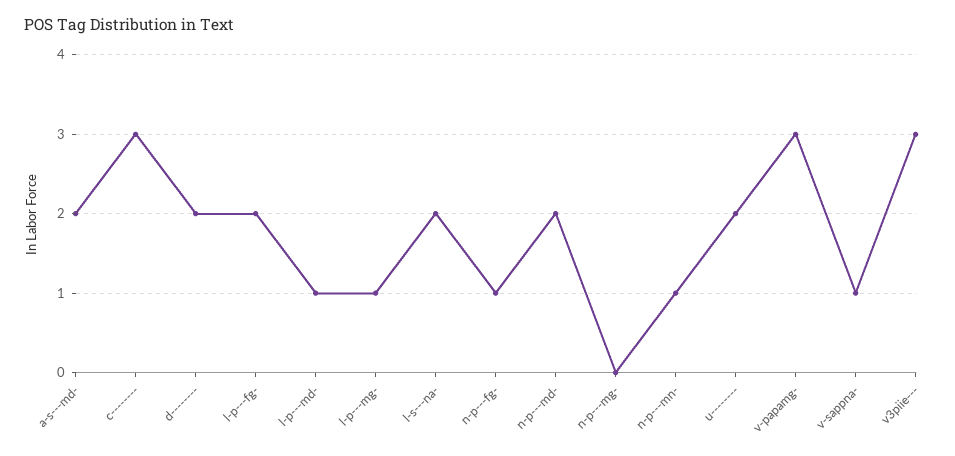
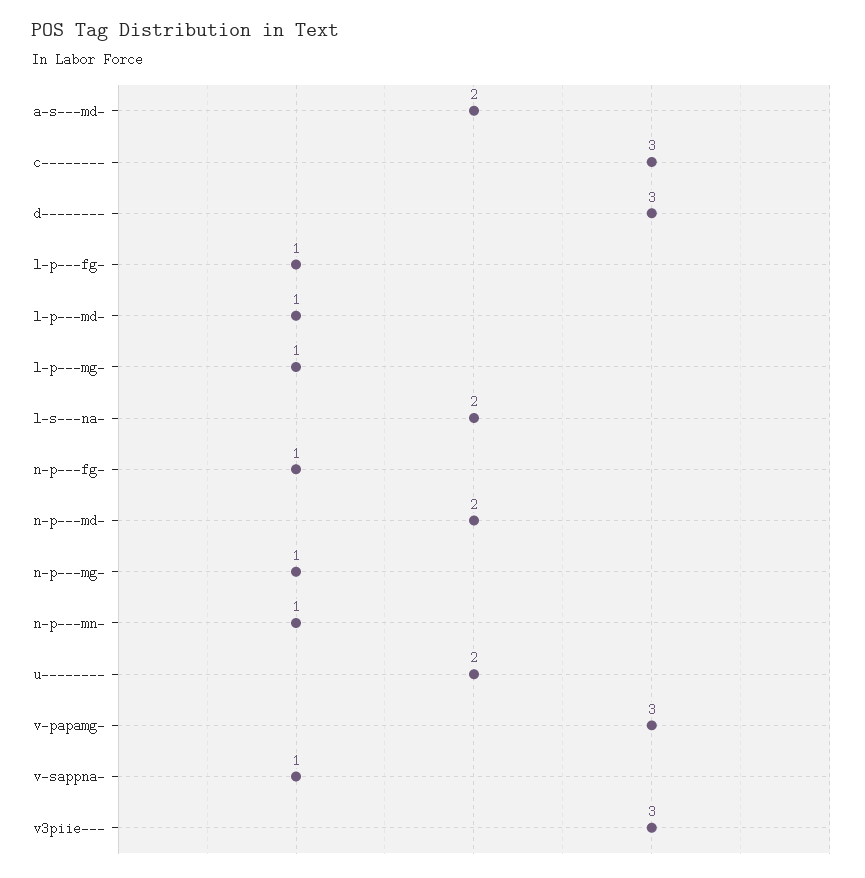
d--------: 2 -> 3
l-p---fg-: 2 -> 1
n-p---mg-: 0 -> 1

